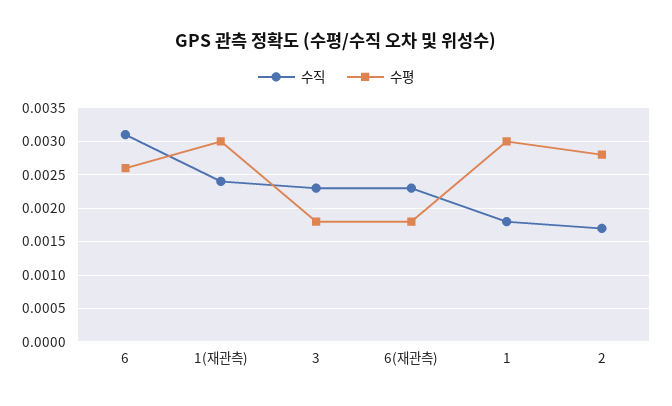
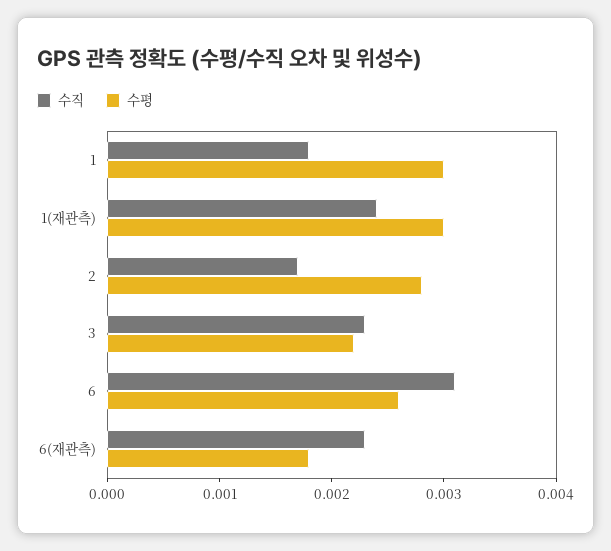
수평, 3: 0.0018 -> 0.0022

